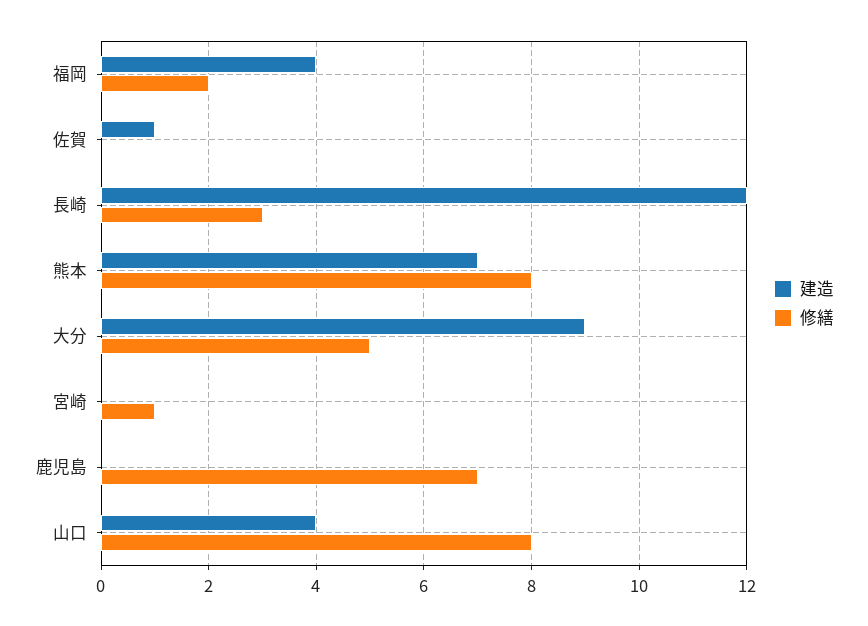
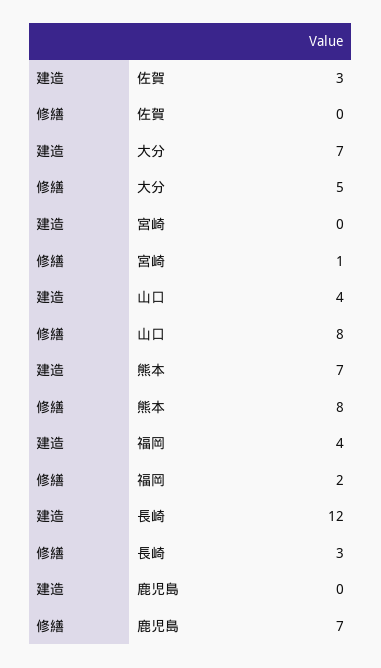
建造, 佐賀: 1 -> 3
建造, 大分: 9 -> 7

